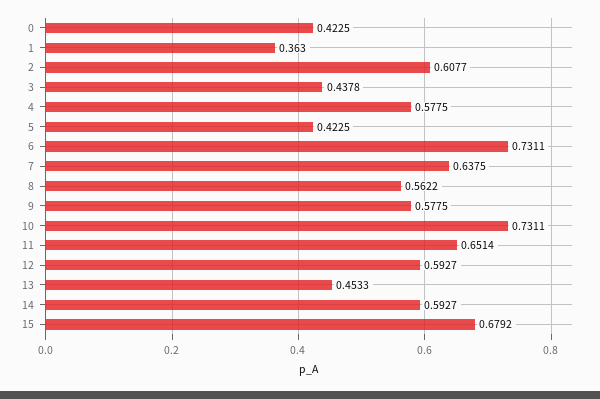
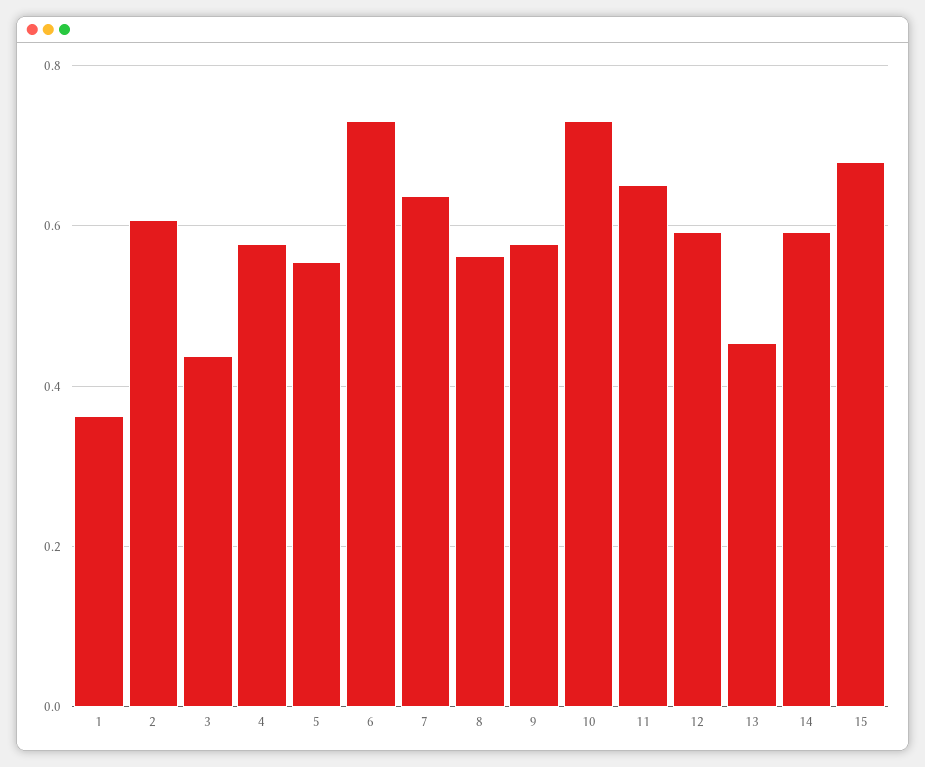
0: 0.4225 -> none
5: 0.4225 -> 0.56

